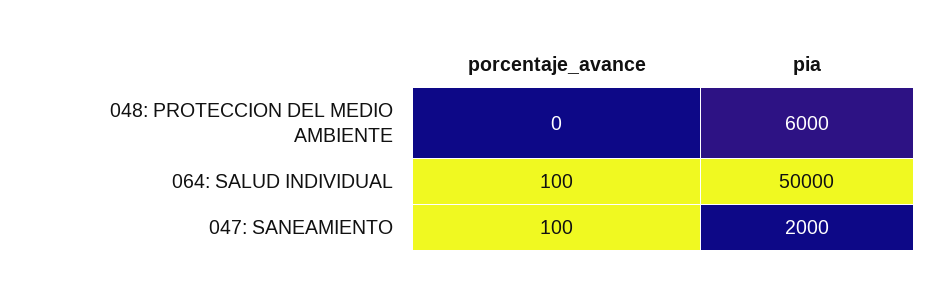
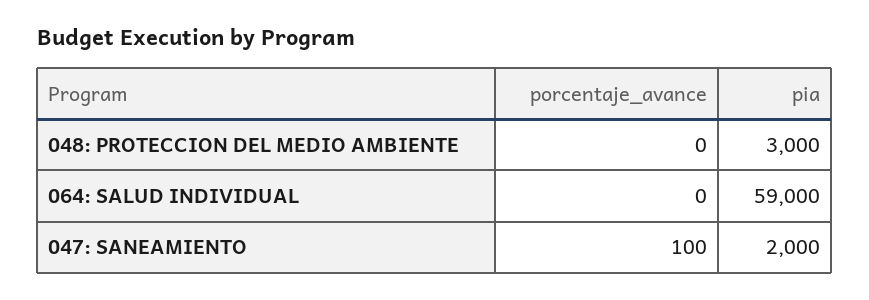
pia, 048: PROTECCION DEL MEDIO AMBIENTE: 6000 -> 3000
porcentaje_avance, 064: SALUD INDIVIDUAL: 100 -> 0
pia, 064: SALUD INDIVIDUAL: 50000 -> 59000

